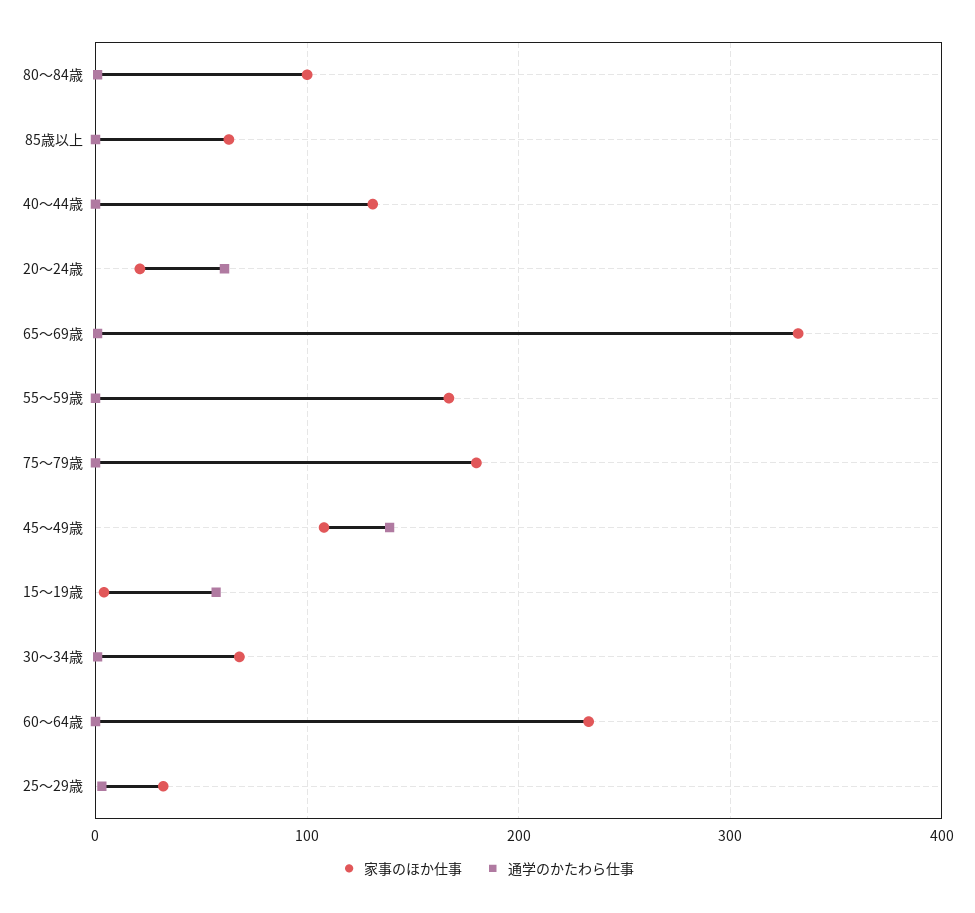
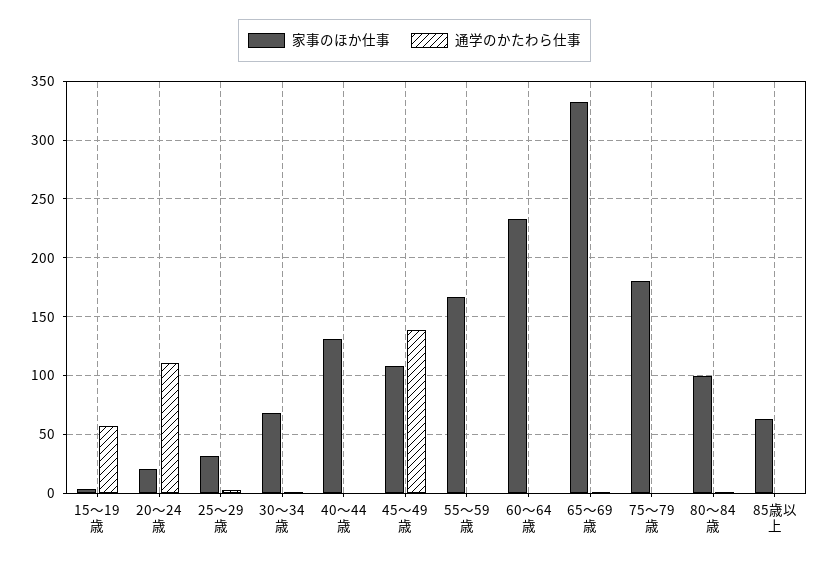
通学のかたわら仕事, 20～24歳: 60 -> 110

